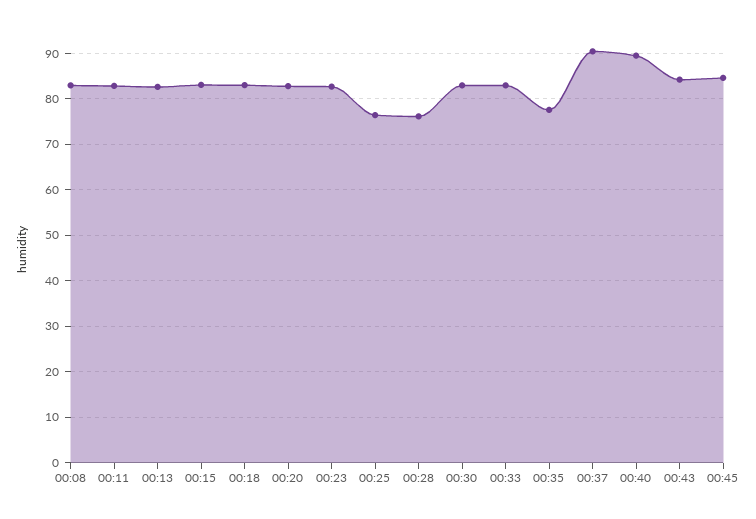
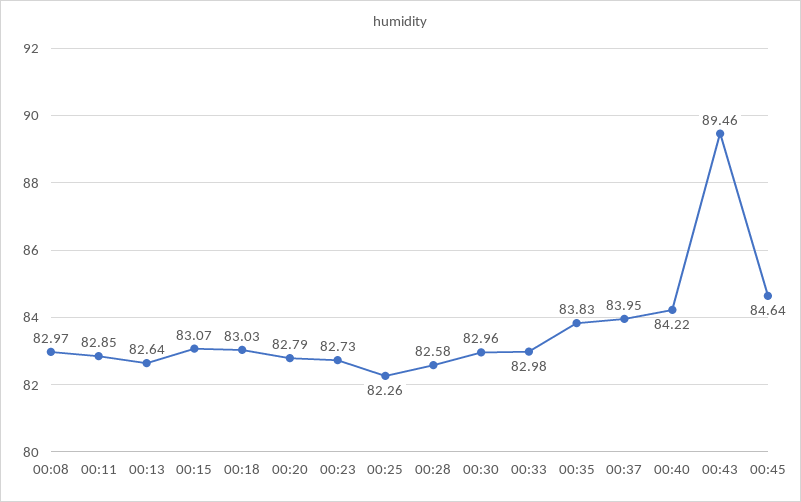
00:25: 76 -> 82.26
00:28: 76 -> 82.58
00:35: 78 -> 83.83
00:37: 90 -> 83.95
00:40: 90 -> 84.22
00:43: 84 -> 89.46

